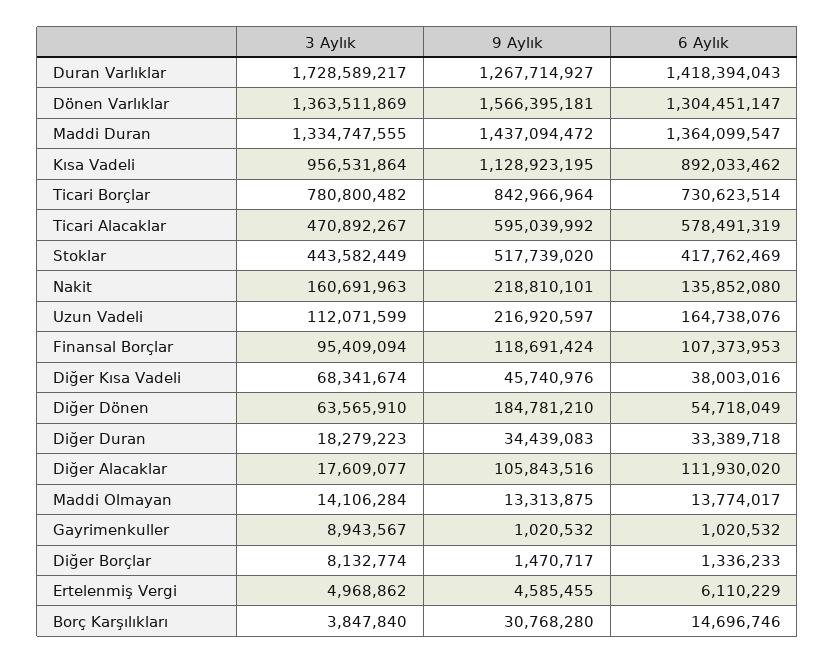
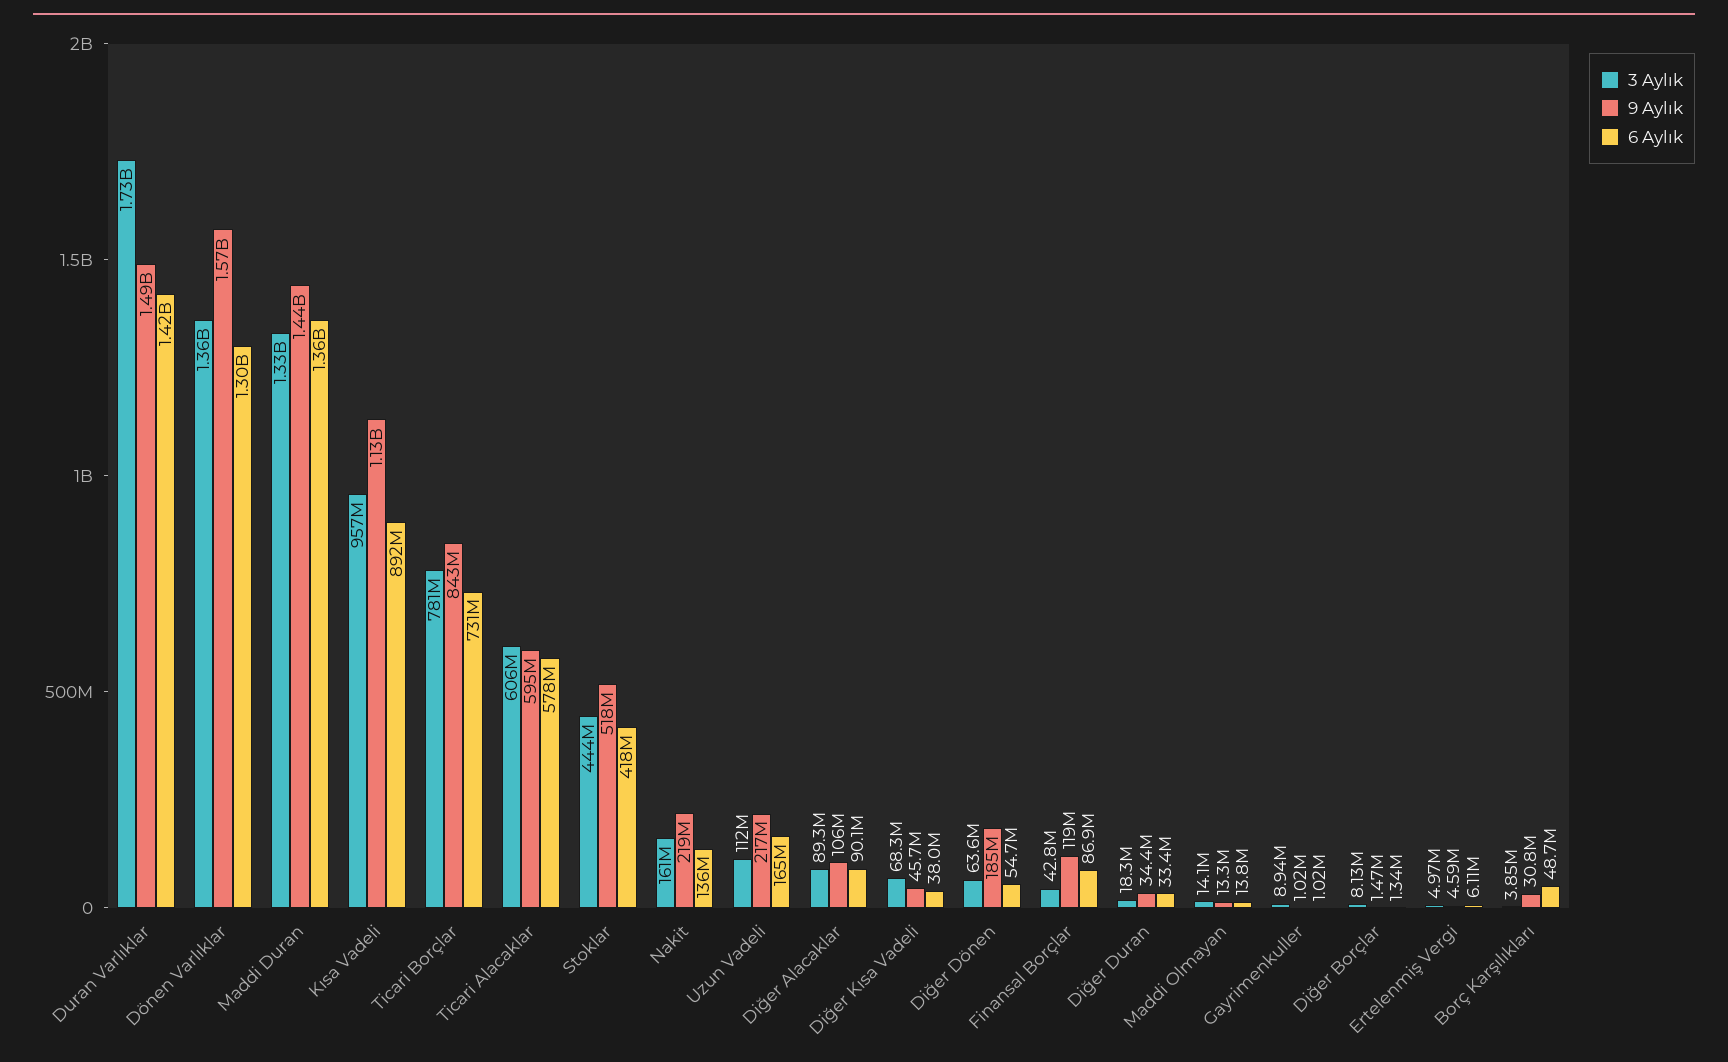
9 Aylık, Duran Varlıklar: 1267714927 -> 1490000000
3 Aylık, Ticari Alacaklar: 470892267 -> 606000000
3 Aylık, Finansal Borçlar: 95409094 -> 42800000
6 Aylık, Finansal Borçlar: 107373953 -> 86900000
3 Aylık, Diğer Alacaklar: 17609077 -> 89300000
6 Aylık, Diğer Alacaklar: 111930020 -> 90100000
6 Aylık, Borç Karşılıkları: 14696746 -> 48700000

